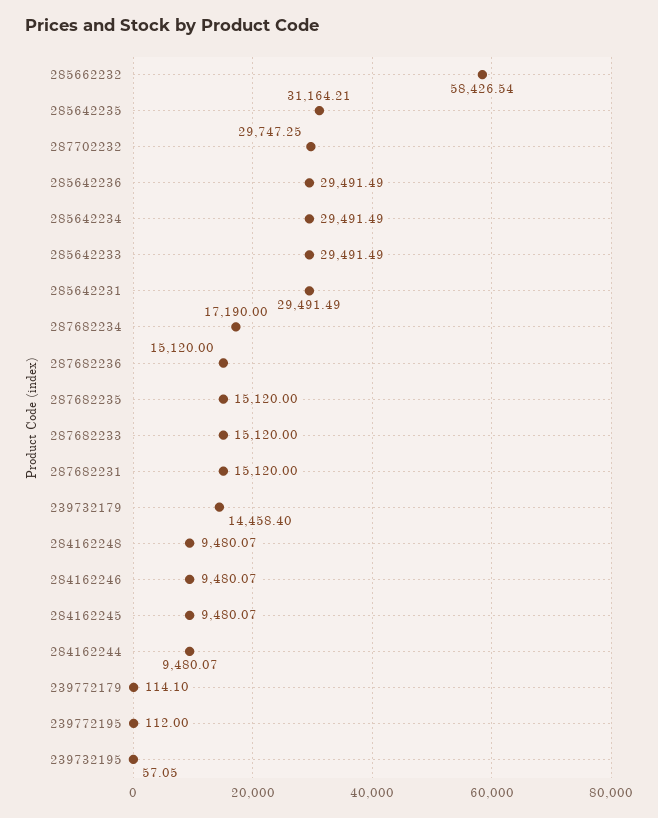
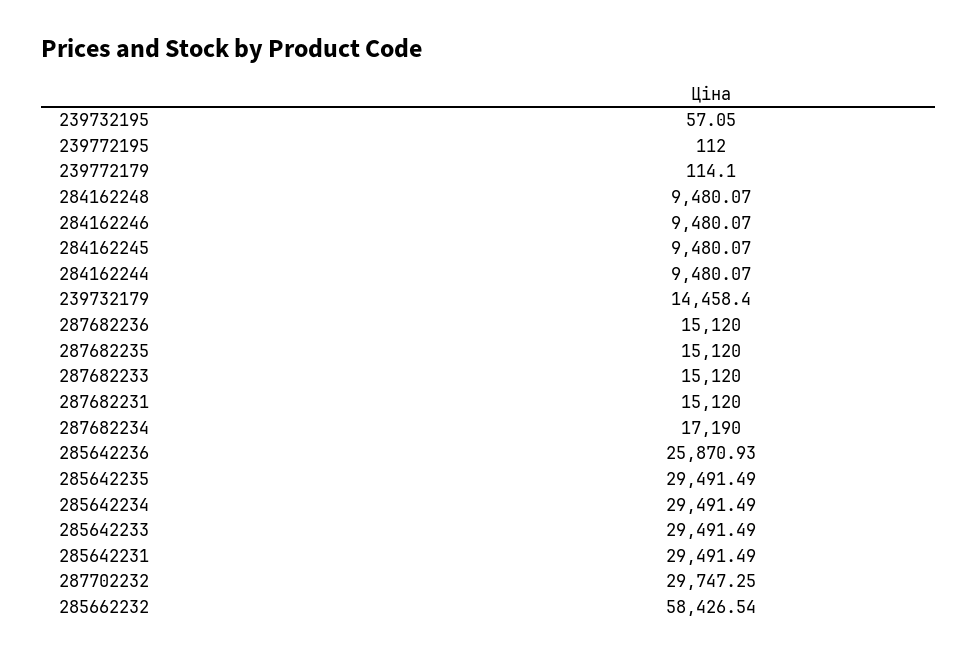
285642235: 31164.21 -> 29491.49
285642236: 29491.49 -> 25870.93

